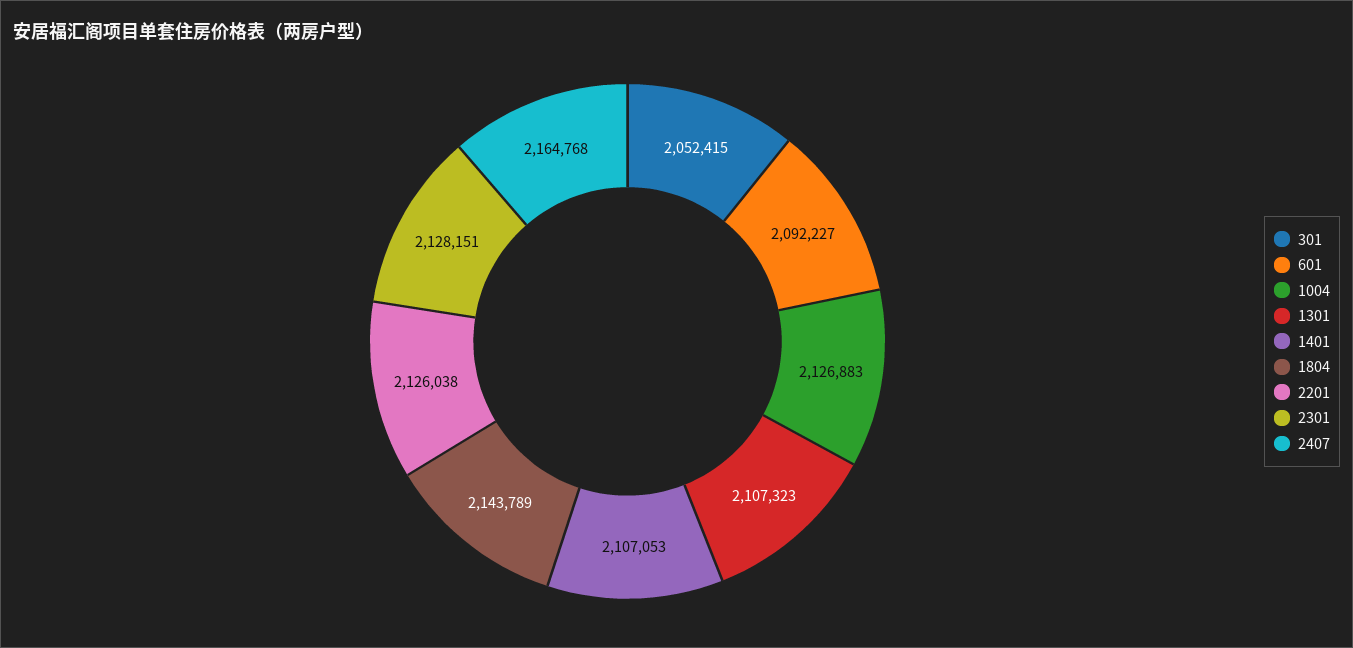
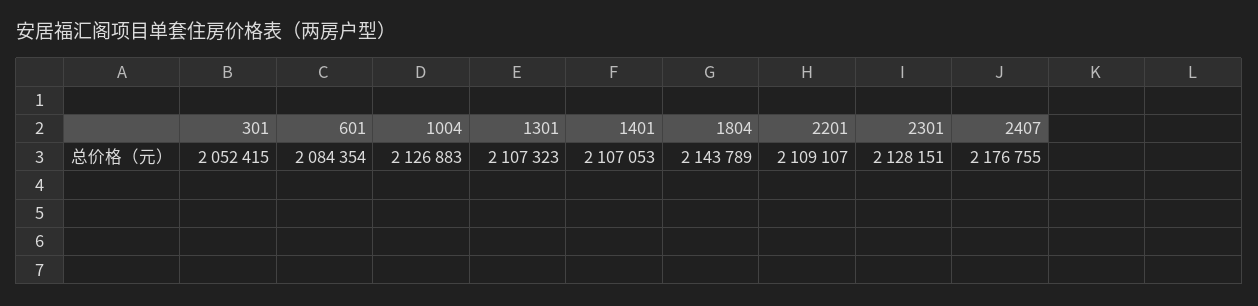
601: 2092227 -> 2084354
2201: 2126038 -> 2109107
2407: 2164768 -> 2176755

